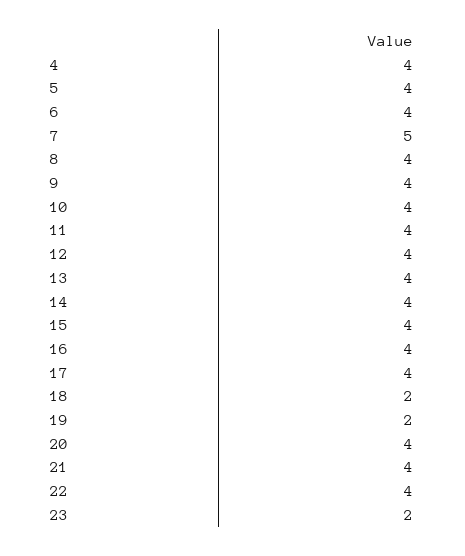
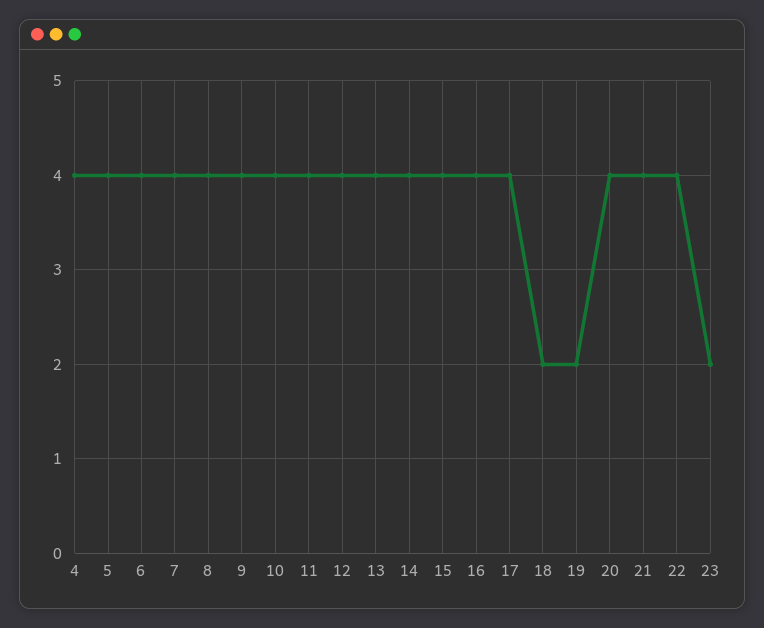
7: 5 -> 4

